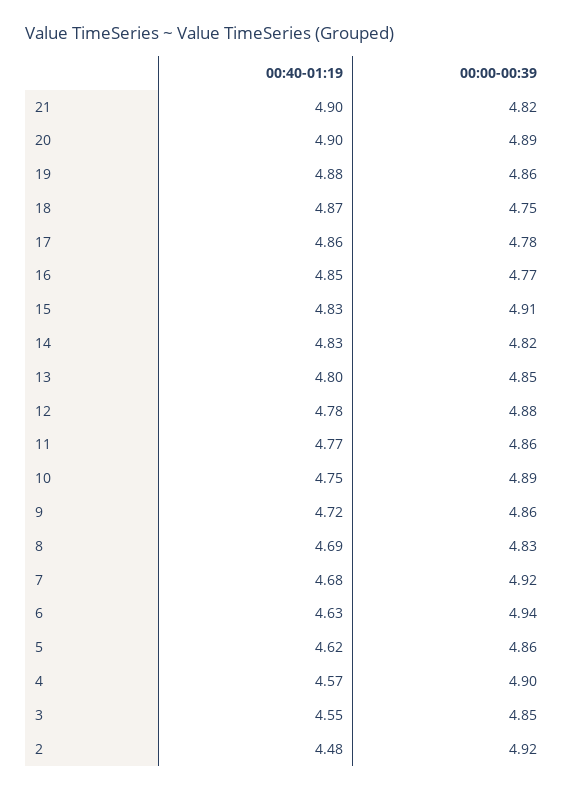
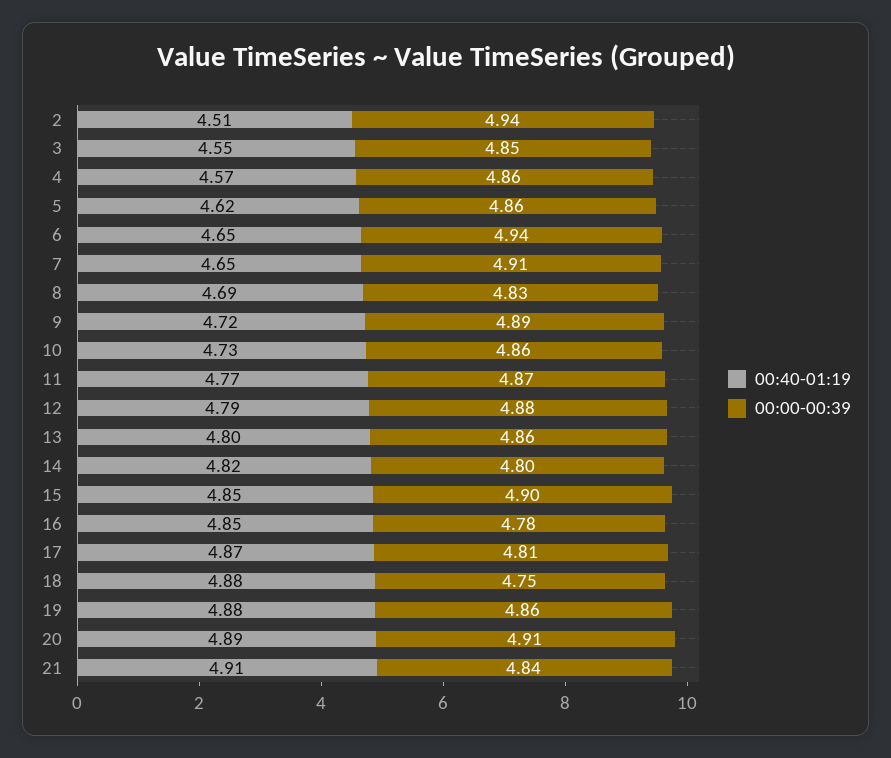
00:40-01:19, 21: 4.9 -> 4.91
00:00-00:39, 21: 4.82 -> 4.84
00:40-01:19, 20: 4.9 -> 4.89
00:00-00:39, 20: 4.89 -> 4.91
00:40-01:19, 18: 4.87 -> 4.88
00:40-01:19, 17: 4.86 -> 4.87
00:00-00:39, 17: 4.78 -> 4.81
00:00-00:39, 16: 4.77 -> 4.78
00:40-01:19, 15: 4.83 -> 4.85
00:00-00:39, 15: 4.91 -> 4.9
00:40-01:19, 14: 4.83 -> 4.82
00:00-00:39, 14: 4.82 -> 4.8
00:00-00:39, 13: 4.85 -> 4.86
00:40-01:19, 12: 4.78 -> 4.79
00:00-00:39, 11: 4.86 -> 4.87
00:40-01:19, 10: 4.75 -> 4.73
00:00-00:39, 10: 4.89 -> 4.86
00:00-00:39, 9: 4.86 -> 4.89
00:40-01:19, 7: 4.68 -> 4.65
00:00-00:39, 7: 4.92 -> 4.91
00:40-01:19, 6: 4.63 -> 4.65
00:00-00:39, 4: 4.9 -> 4.86
00:40-01:19, 2: 4.48 -> 4.51
00:00-00:39, 2: 4.92 -> 4.94

